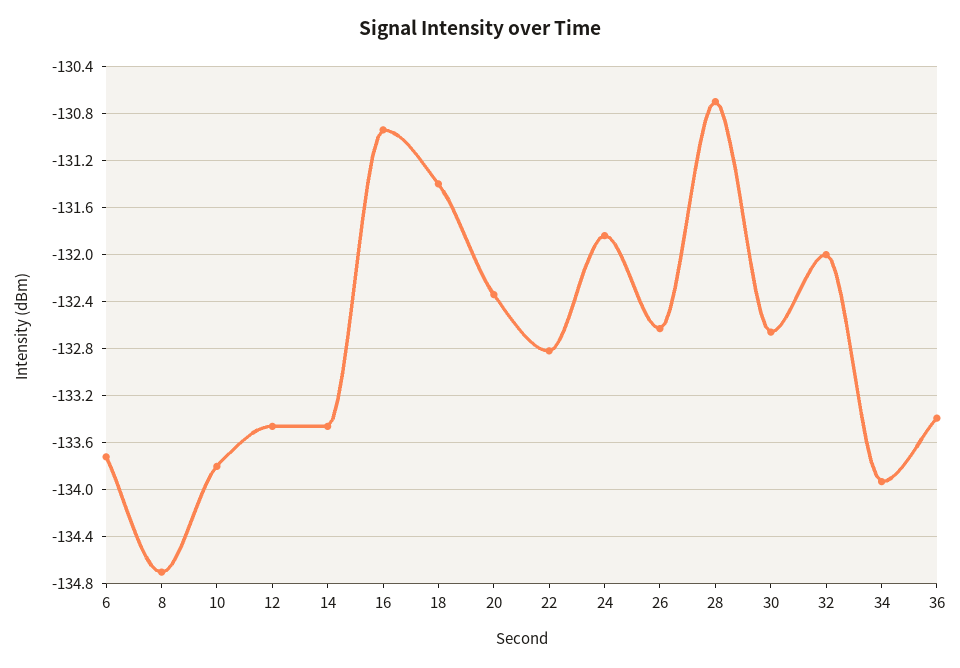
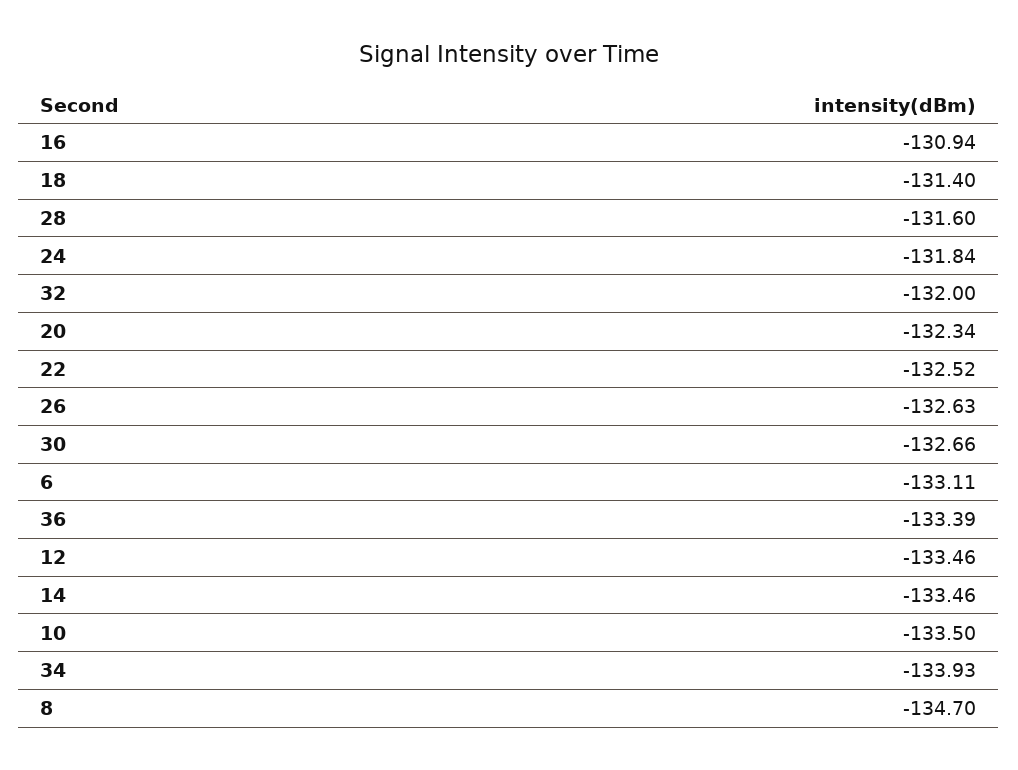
6: -133.7 -> -133.11
10: -133.8 -> -133.5
22: -132.8 -> -132.52
28: -130.7 -> -131.6

